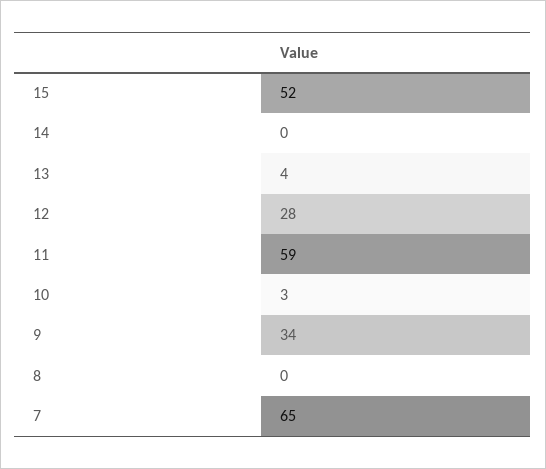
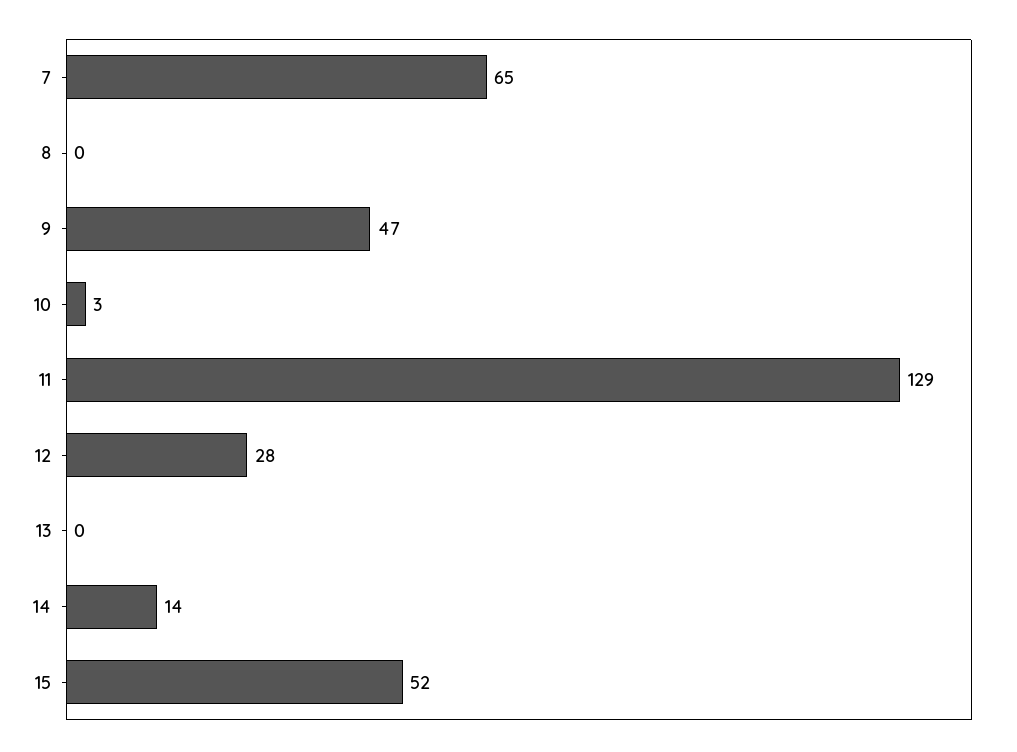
14: 0 -> 14
13: 4 -> 0
11: 59 -> 129
9: 34 -> 47

